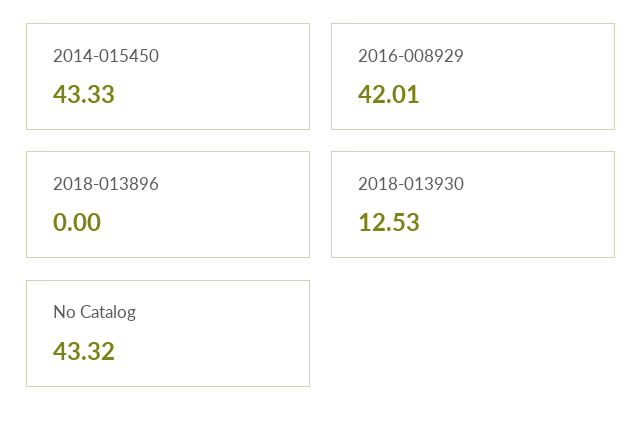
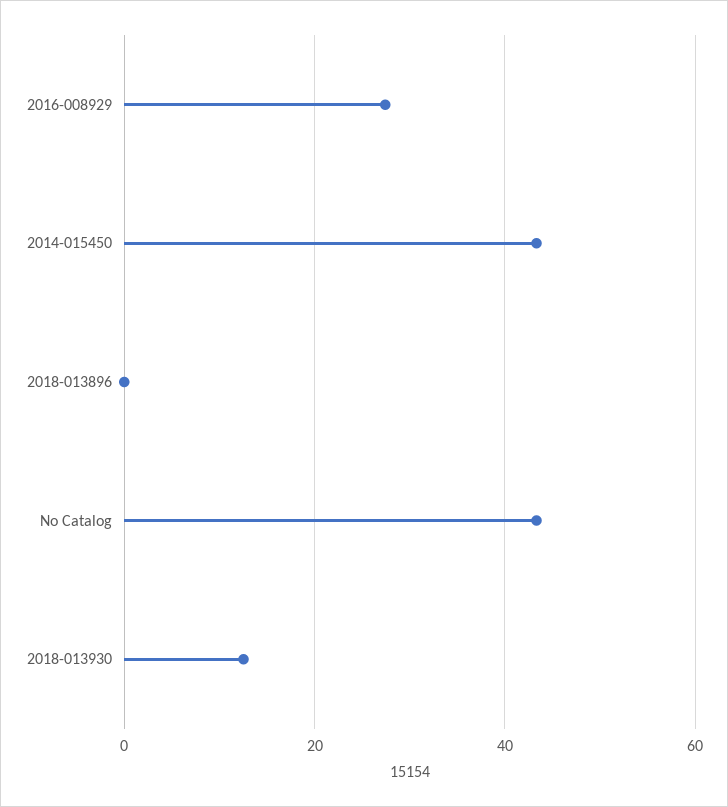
2016-008929: 42.01 -> 28

